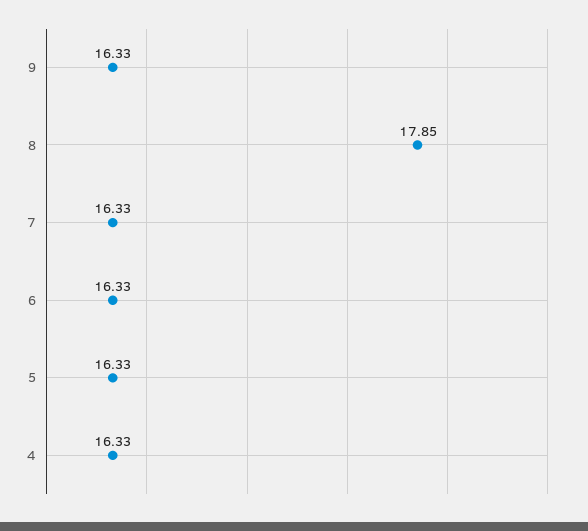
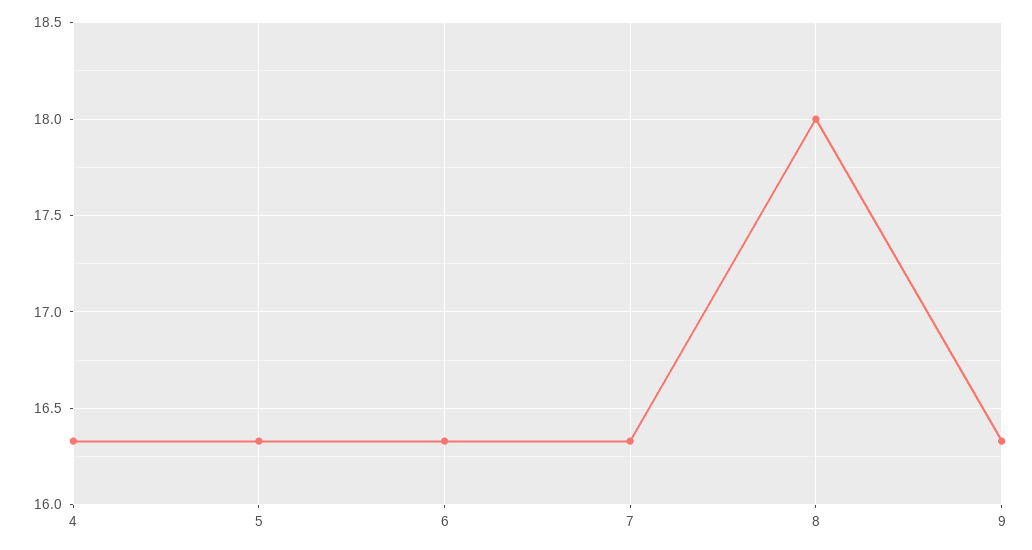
8: 17.85 -> 18

